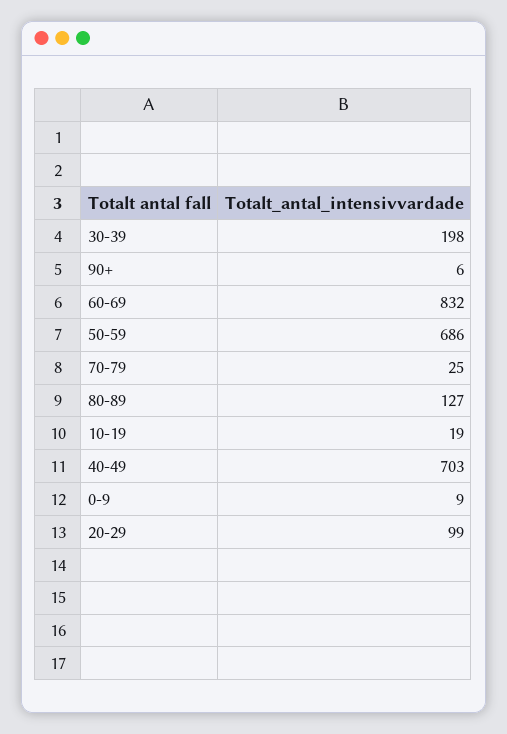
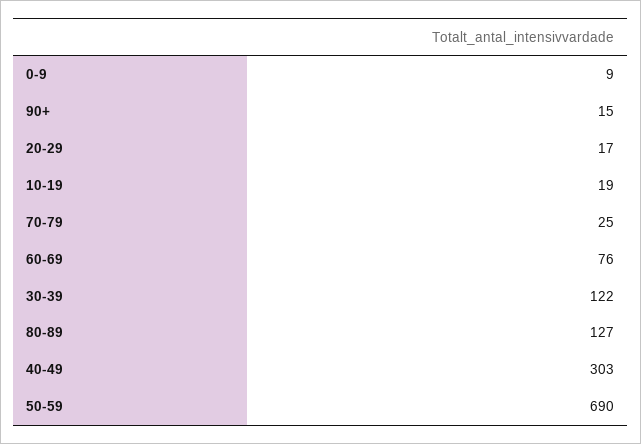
30-39: 198 -> 122
90+: 6 -> 15
60-69: 832 -> 76
50-59: 686 -> 690
40-49: 703 -> 303
20-29: 99 -> 17

